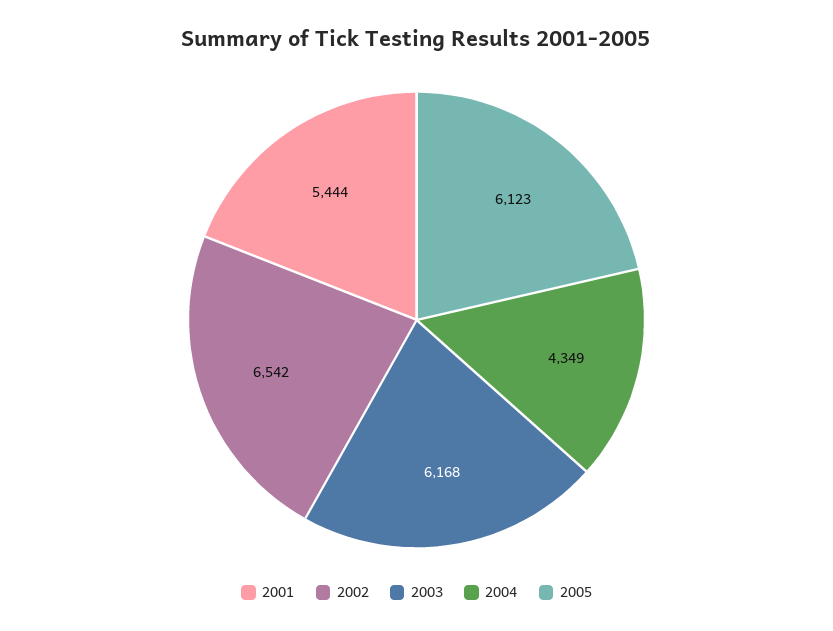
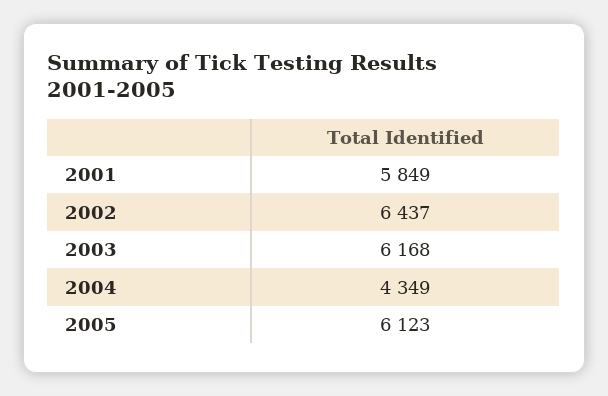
2001: 5444 -> 5849
2002: 6542 -> 6437

